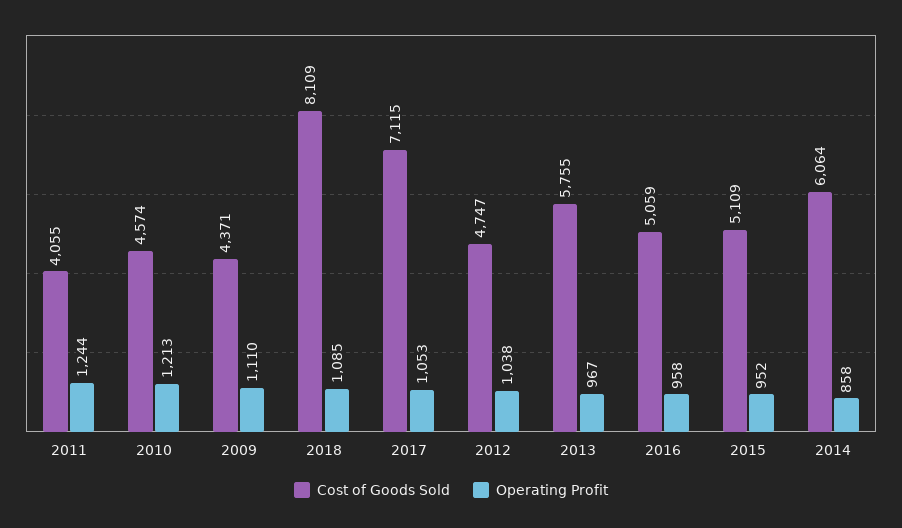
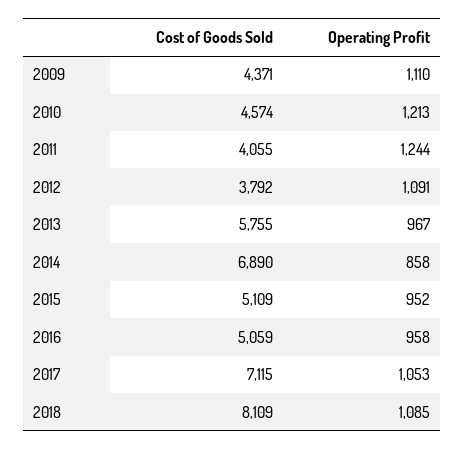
Cost of Goods Sold, 2012: 4747 -> 3792
Operating Profit, 2012: 1038 -> 1091
Cost of Goods Sold, 2014: 6064 -> 6890

